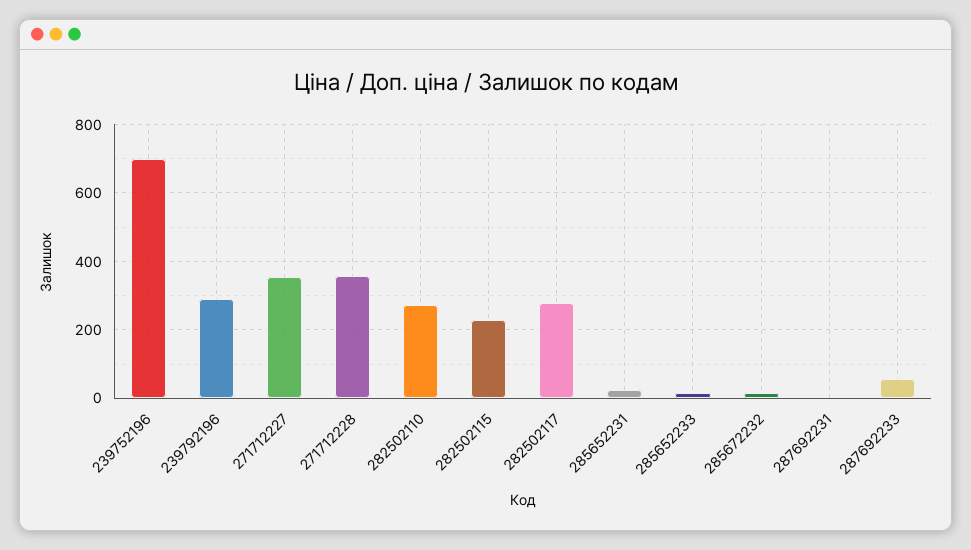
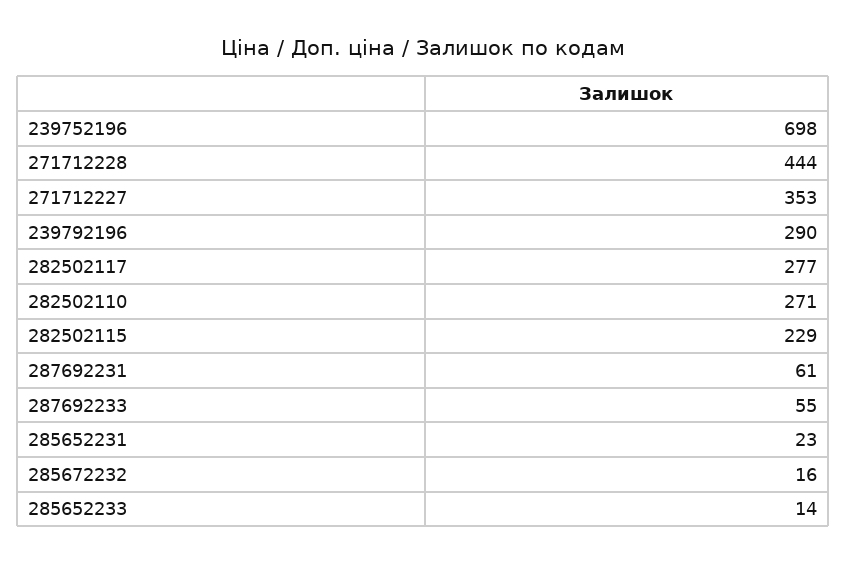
271712228: 360 -> 444
287692231: 0 -> 61

